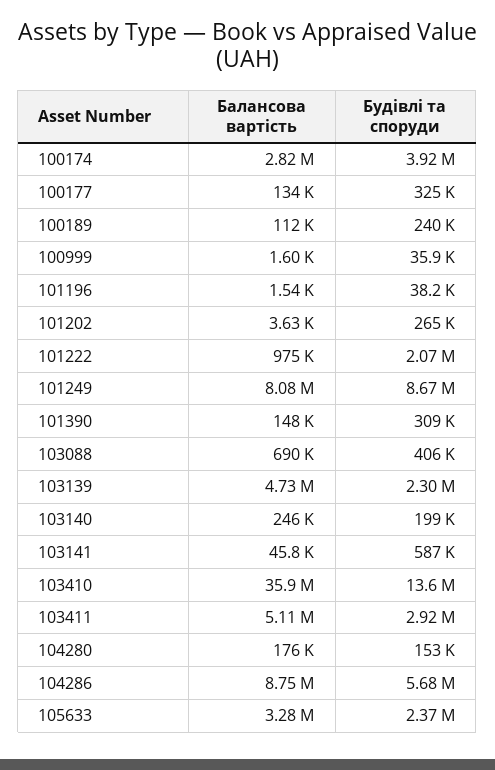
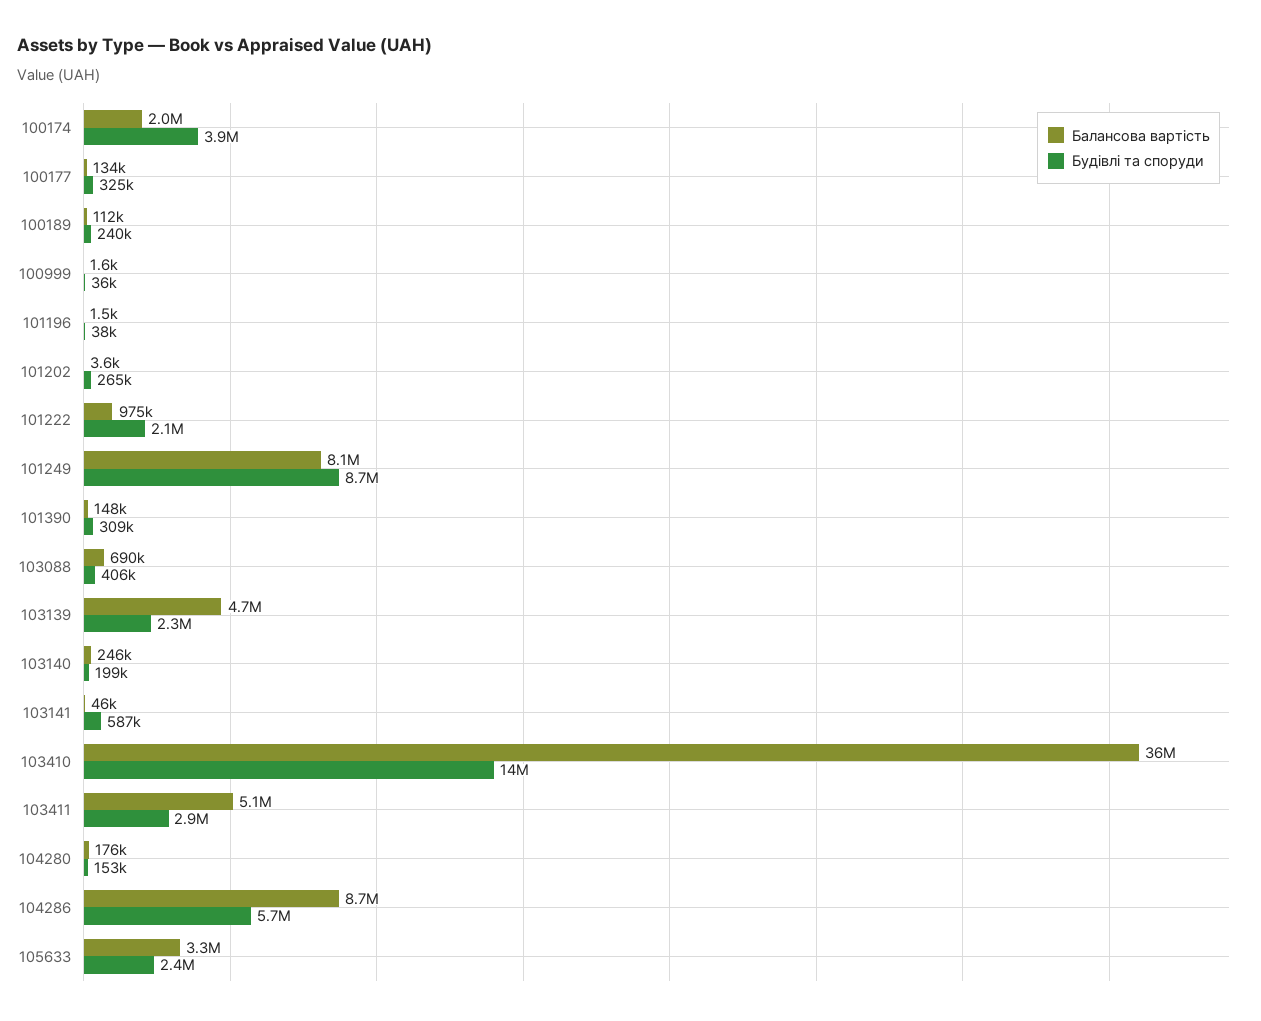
Балансова вартість, 100174: 2820000 -> 2000000

